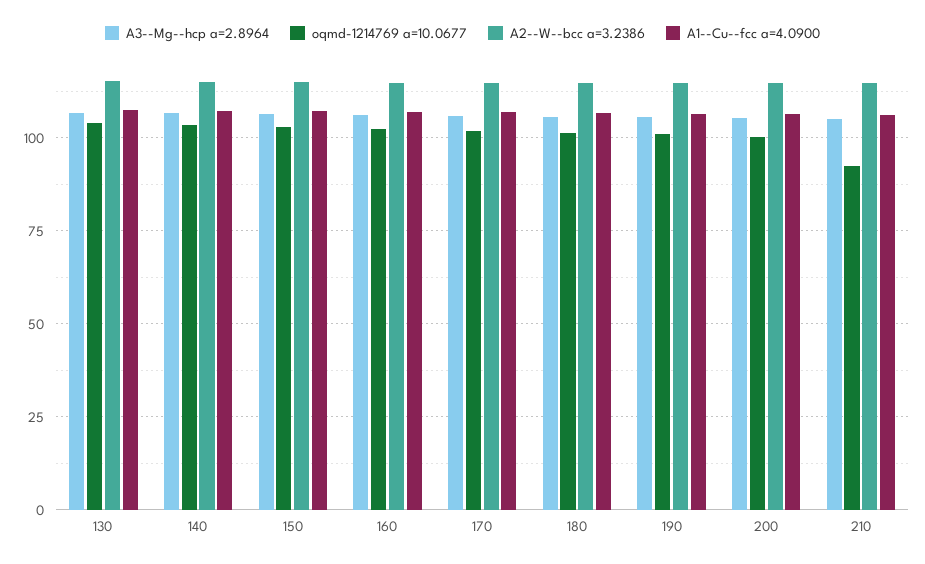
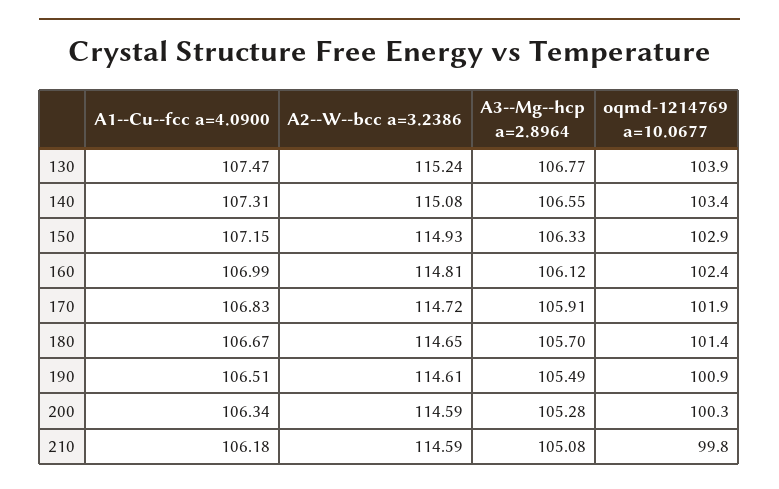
oqmd-1214769 a=10.0677, 210: 92.5 -> 99.8

